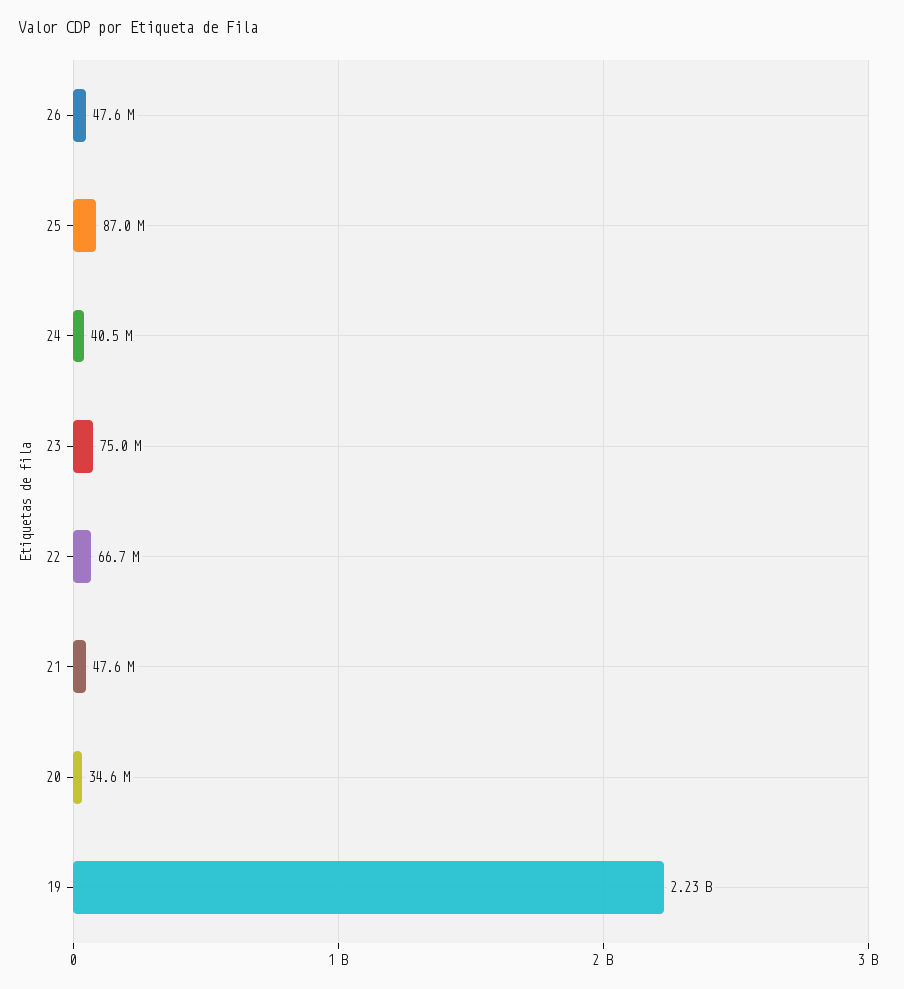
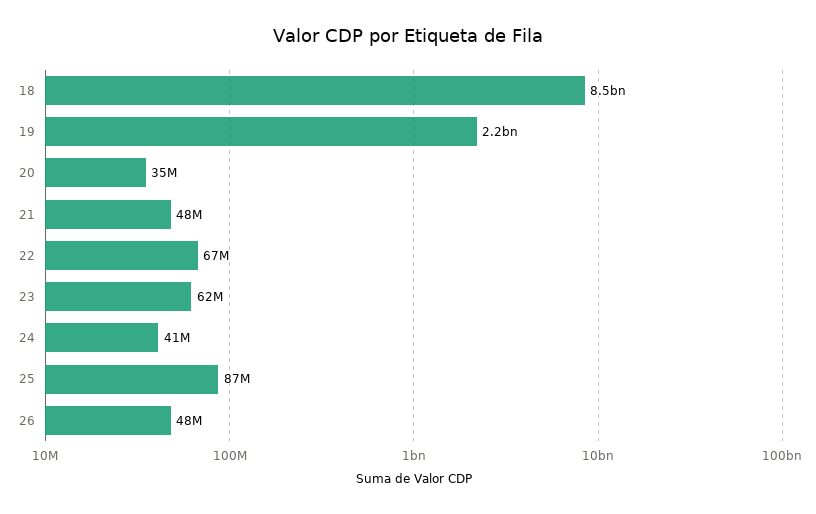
23: 75000000 -> 62000000
18: none -> 8500000000

